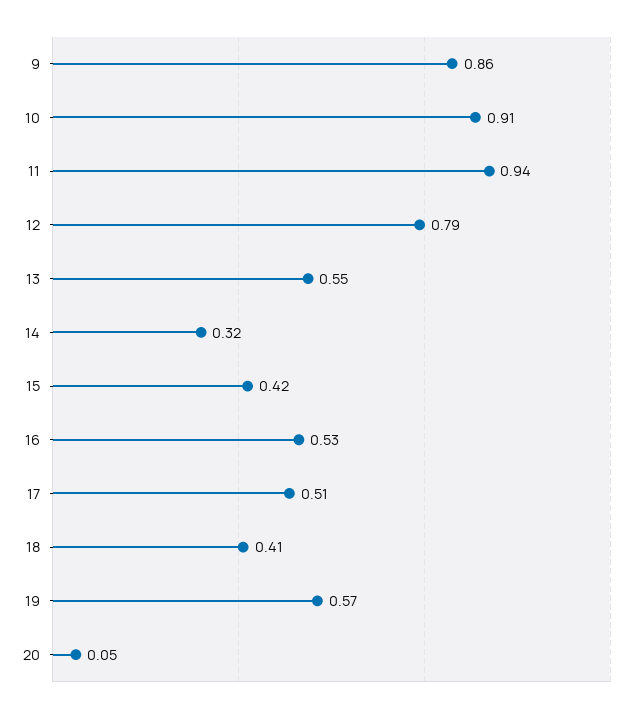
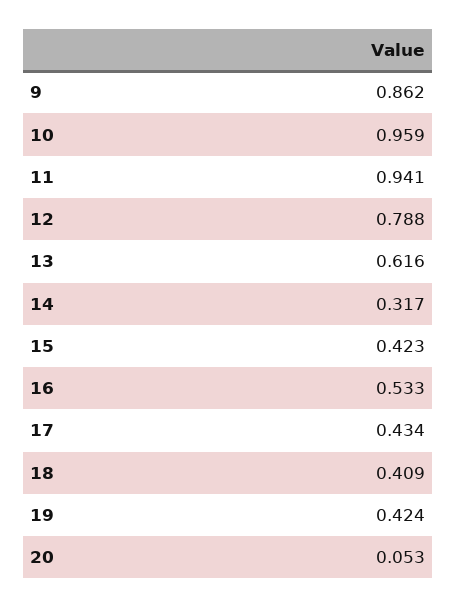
10: 0.91 -> 0.959
13: 0.55 -> 0.616
17: 0.51 -> 0.434
19: 0.57 -> 0.424

